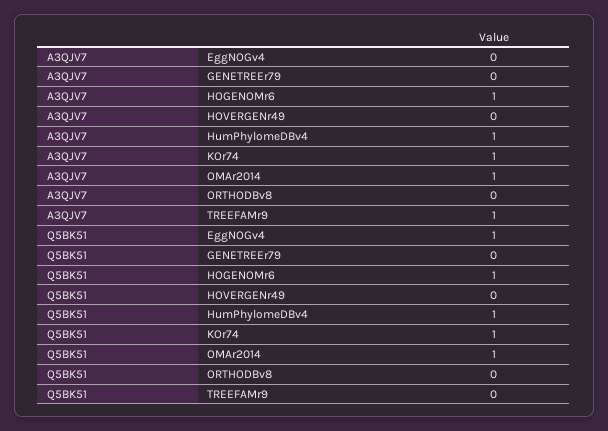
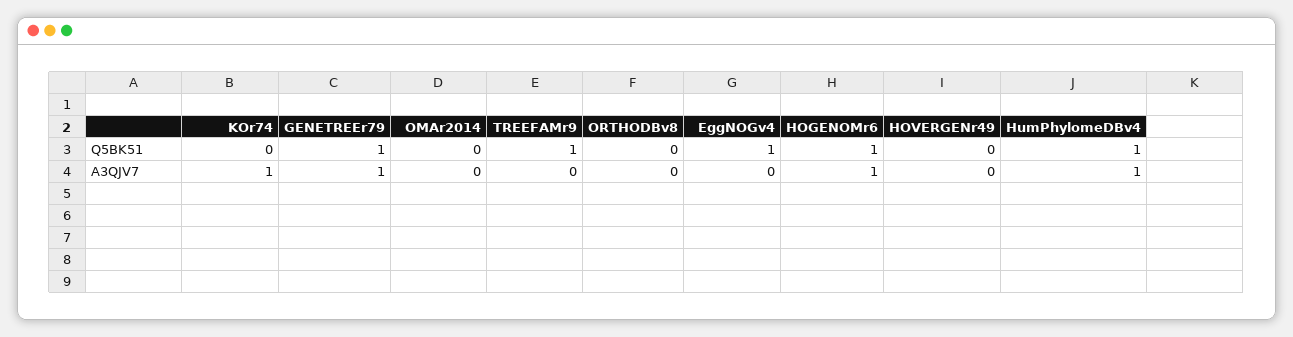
A3QJV7, GENETREEr79: 0 -> 1
A3QJV7, OMAr2014: 1 -> 0
A3QJV7, TREEFAMr9: 1 -> 0
Q5BK51, GENETREEr79: 0 -> 1
Q5BK51, KOr74: 1 -> 0
Q5BK51, OMAr2014: 1 -> 0
Q5BK51, TREEFAMr9: 0 -> 1

